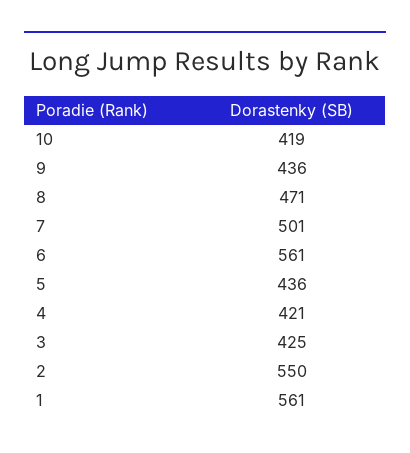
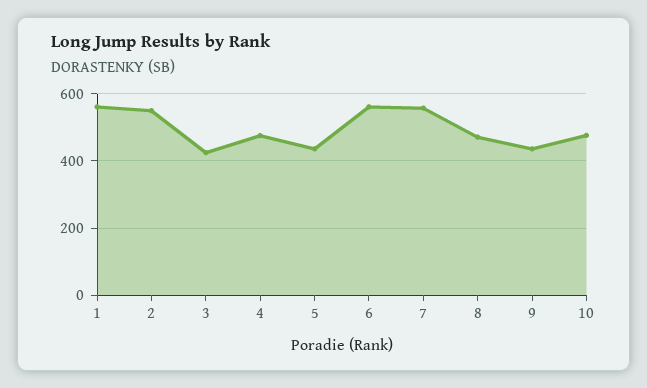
10: 419 -> 480
7: 501 -> 560
4: 421 -> 480

